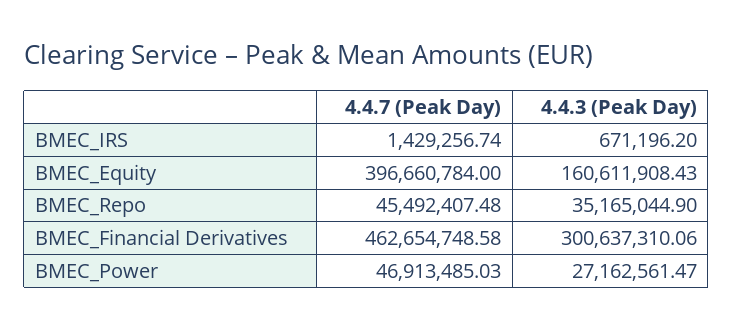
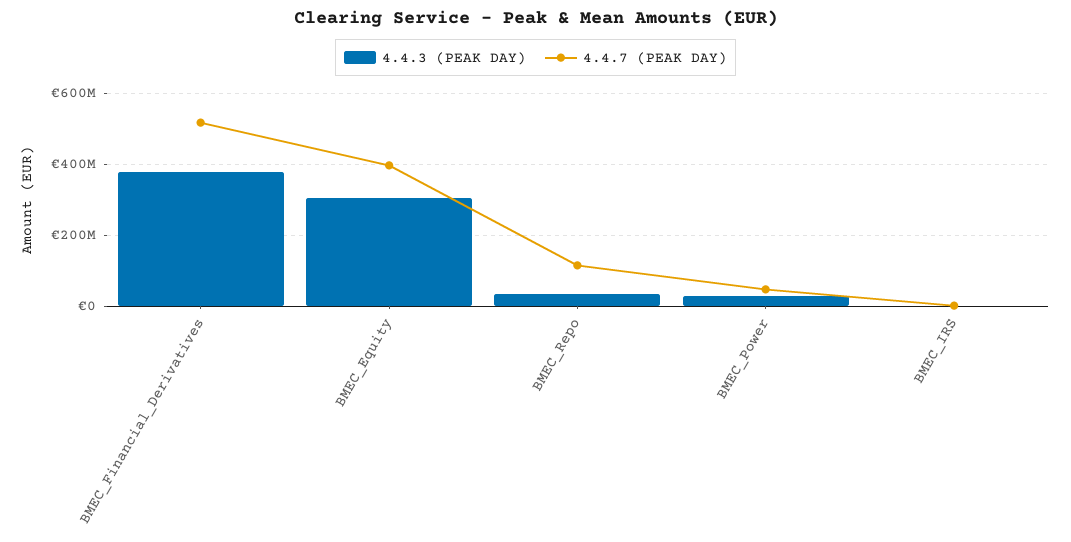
4.4.3 (Peak Day), BMEC_Equity: 160611908.43 -> 300000000
4.4.7 (Peak Day), BMEC_Repo: 45492407.48 -> 120000000
4.4.7 (Peak Day), BMEC_Financial Derivatives: 462654748.58 -> 520000000
4.4.3 (Peak Day), BMEC_Financial Derivatives: 300637310.06 -> 380000000

